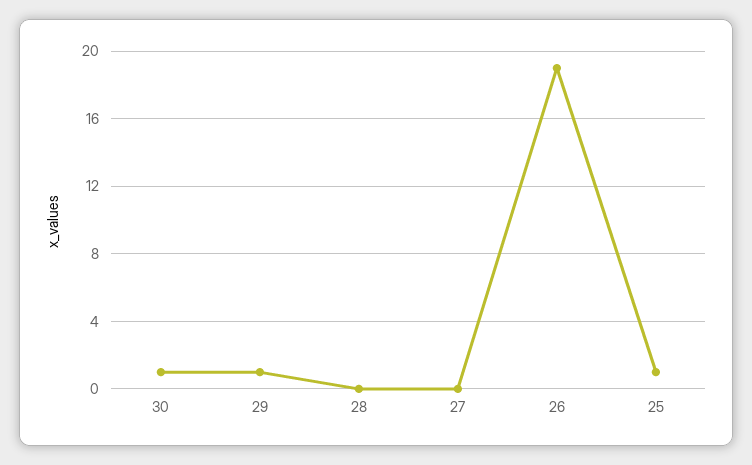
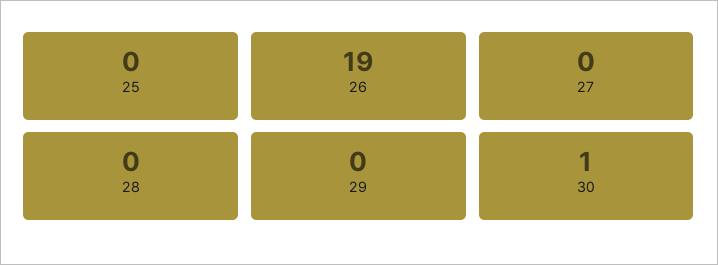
29: 1 -> 0
25: 1 -> 0

